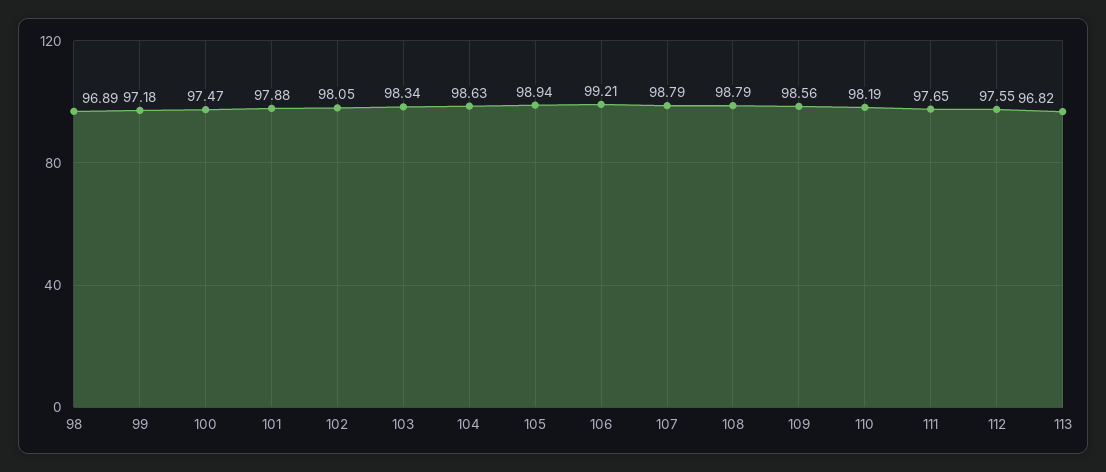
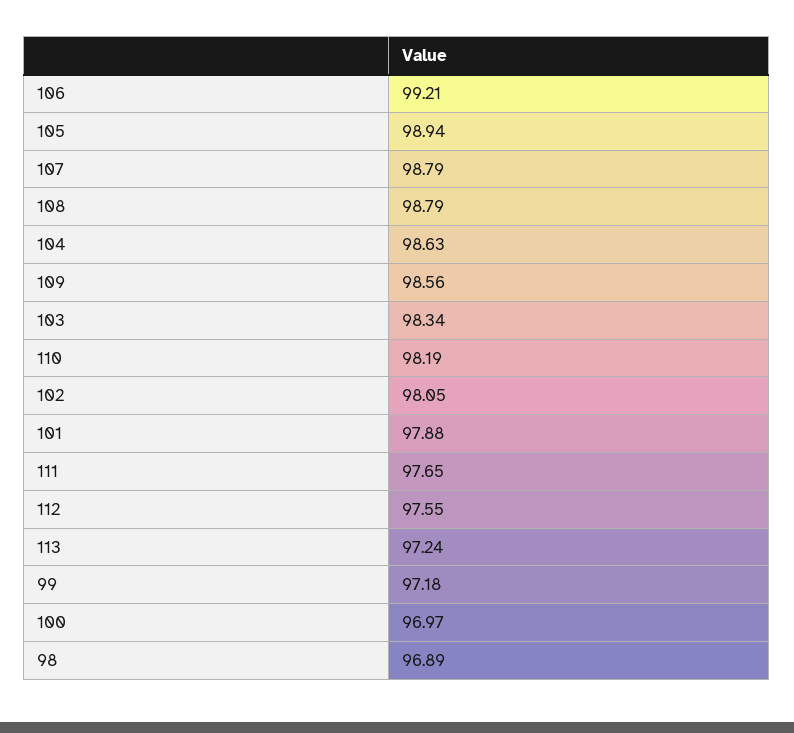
100: 97.47 -> 96.97
113: 96.82 -> 97.24

